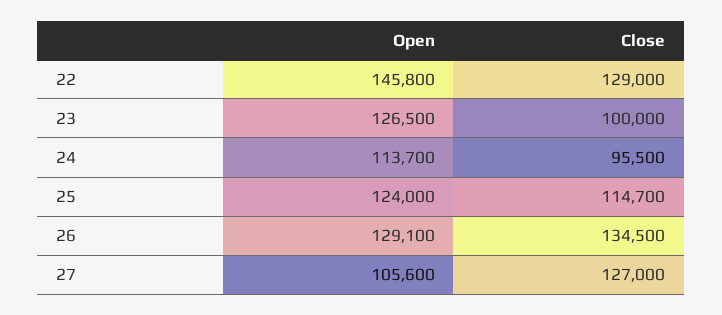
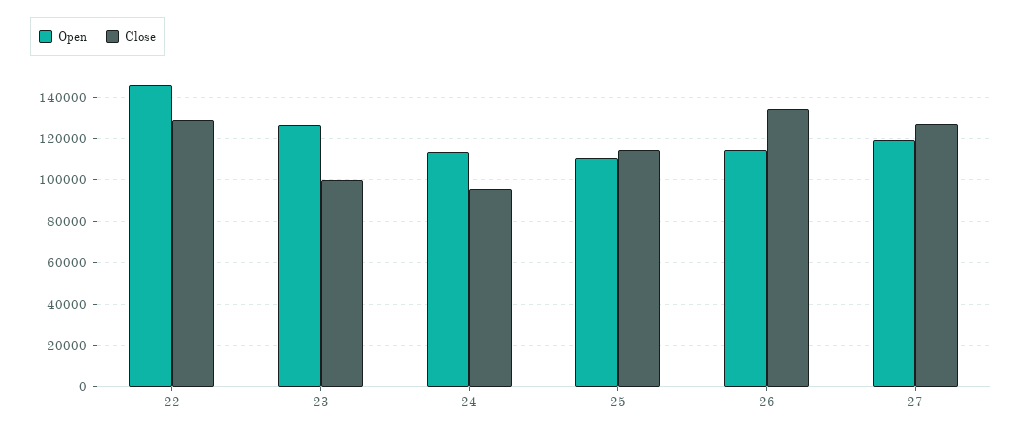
Open, 25: 124000 -> 110000
Open, 26: 129100 -> 115000
Open, 27: 105600 -> 120000

